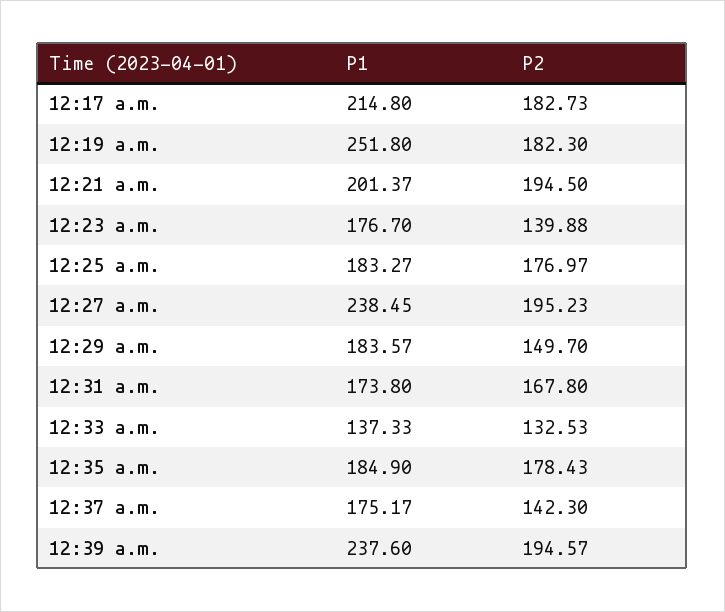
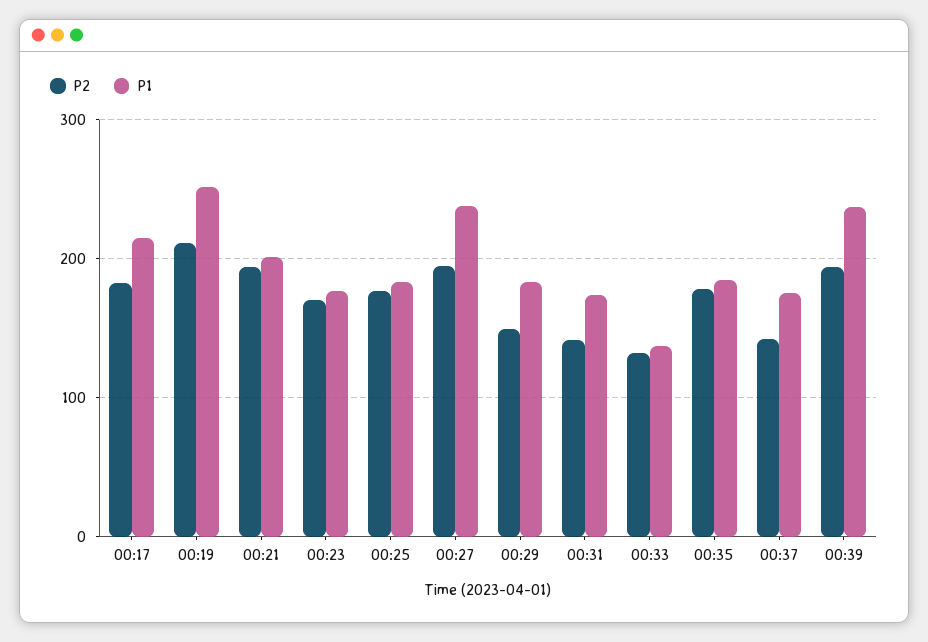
P2, 12:19 a.m.: 182.3 -> 210
P2, 12:23 a.m.: 139.88 -> 170
P2, 12:31 a.m.: 167.8 -> 140

